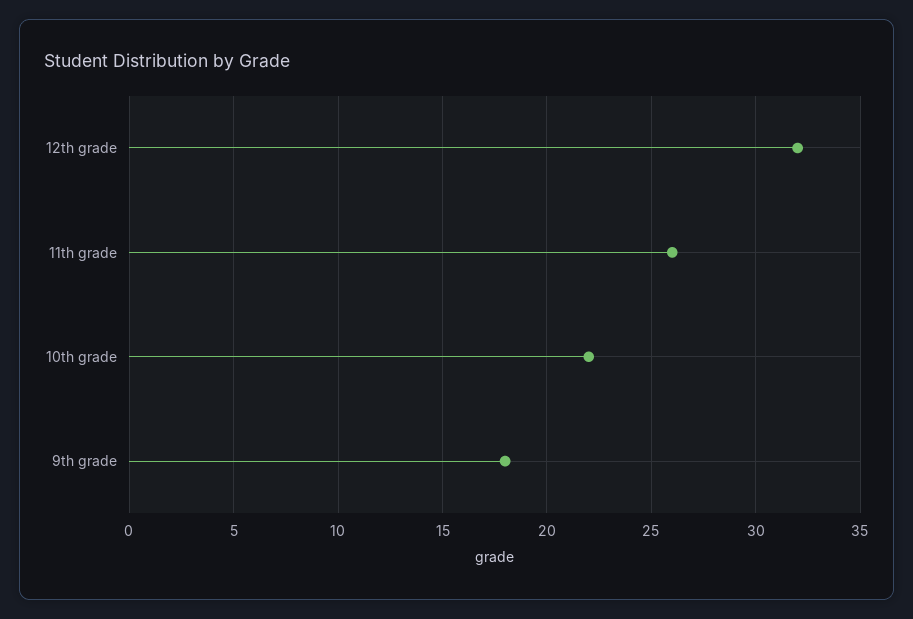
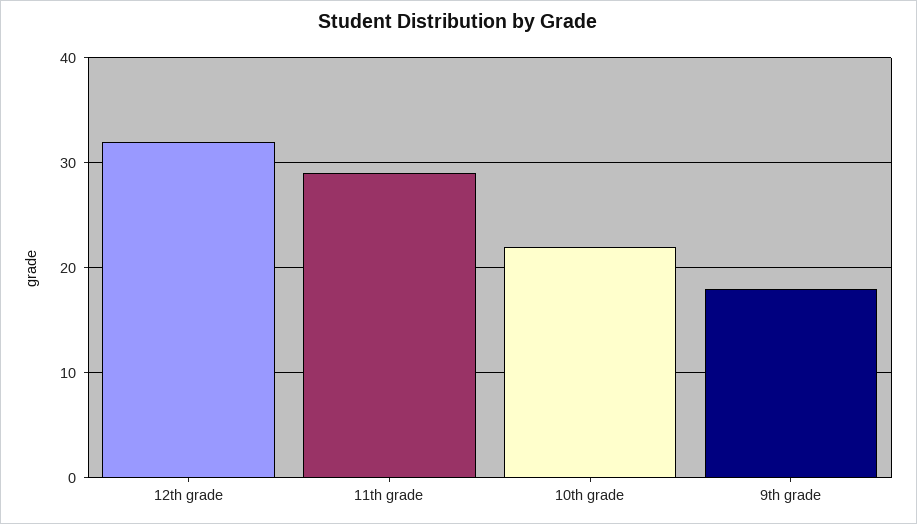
11th grade: 26 -> 29

